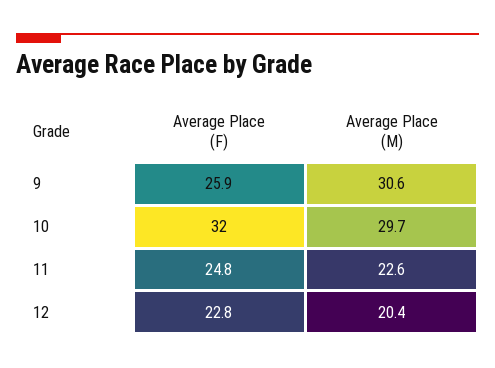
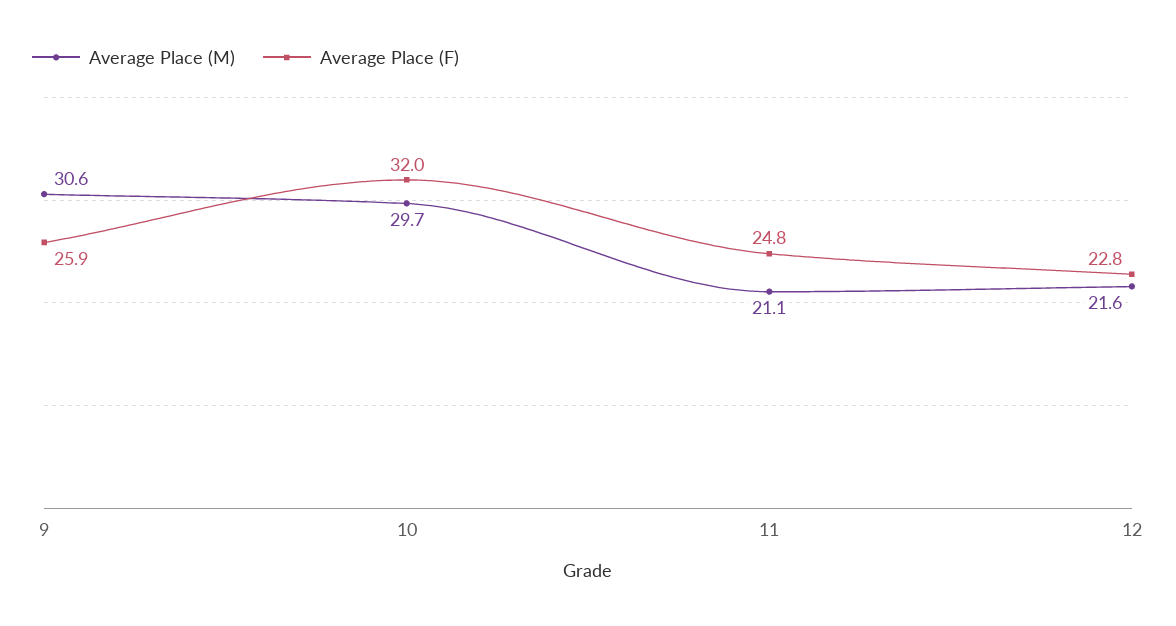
Average Place (M), 11: 22.6 -> 21.1
Average Place (M), 12: 20.4 -> 21.6

